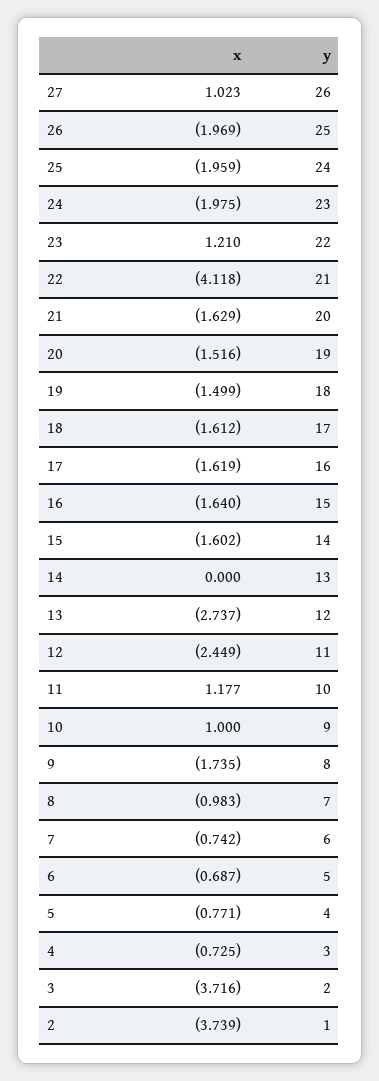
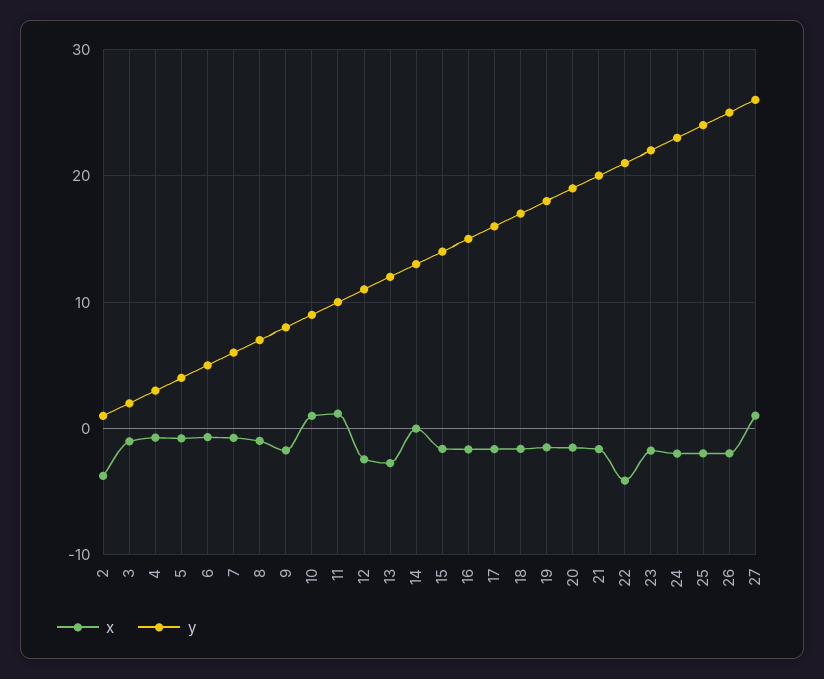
x, 23: 1.21 -> -2
x, 3: -3.716 -> -1

